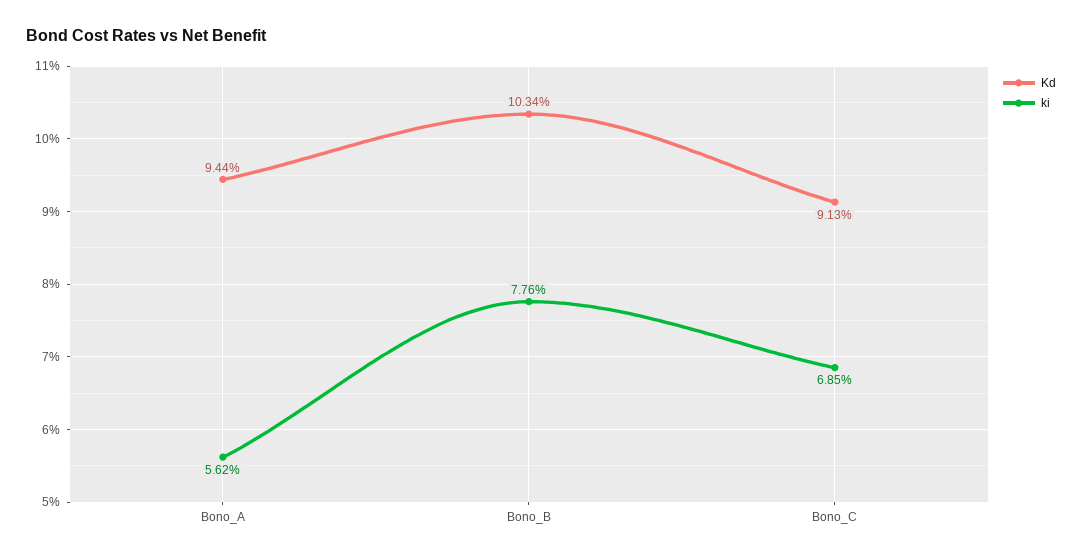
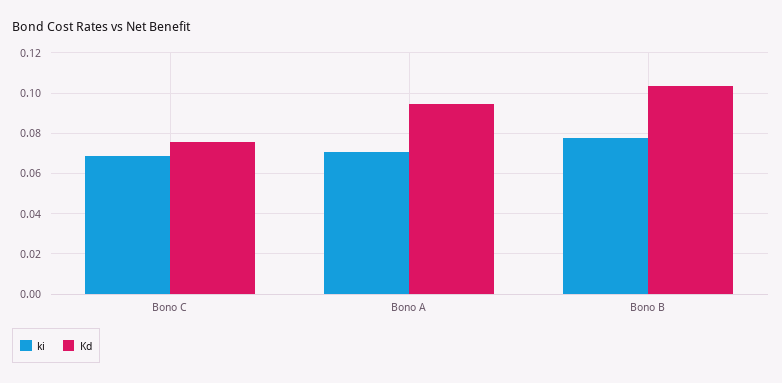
ki, Bono_A: 0.0562 -> 0.07
Kd, Bono_C: 0.0913 -> 0.075

